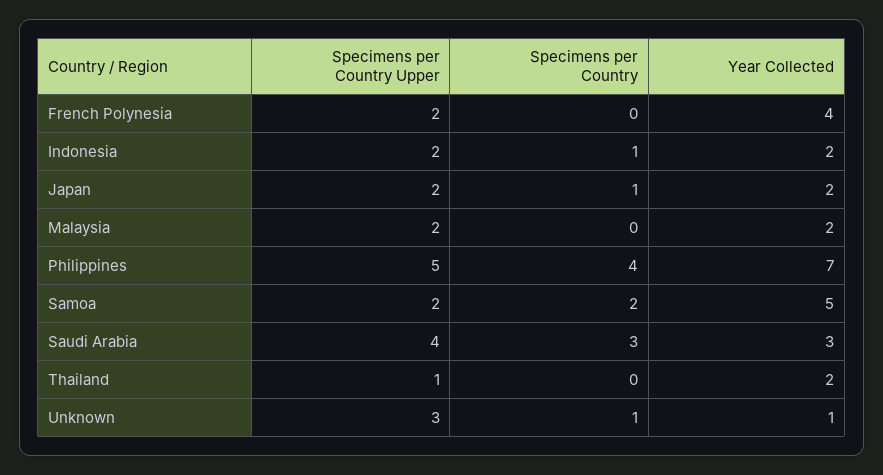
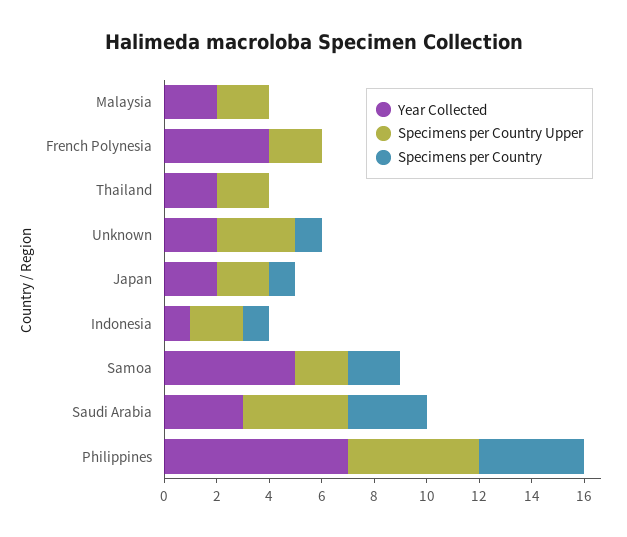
Year Collected, Indonesia: 2 -> 1
Specimens per Country Upper, Thailand: 1 -> 2
Year Collected, Unknown: 1 -> 2

